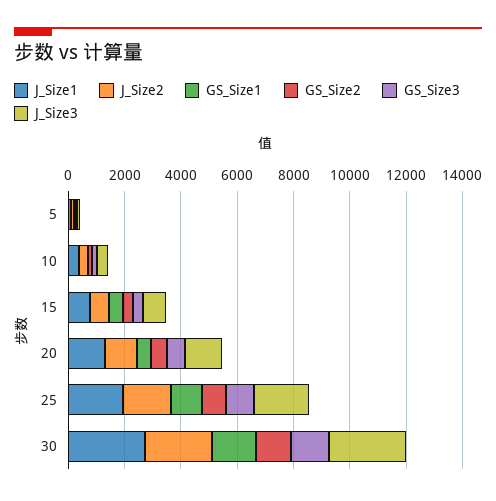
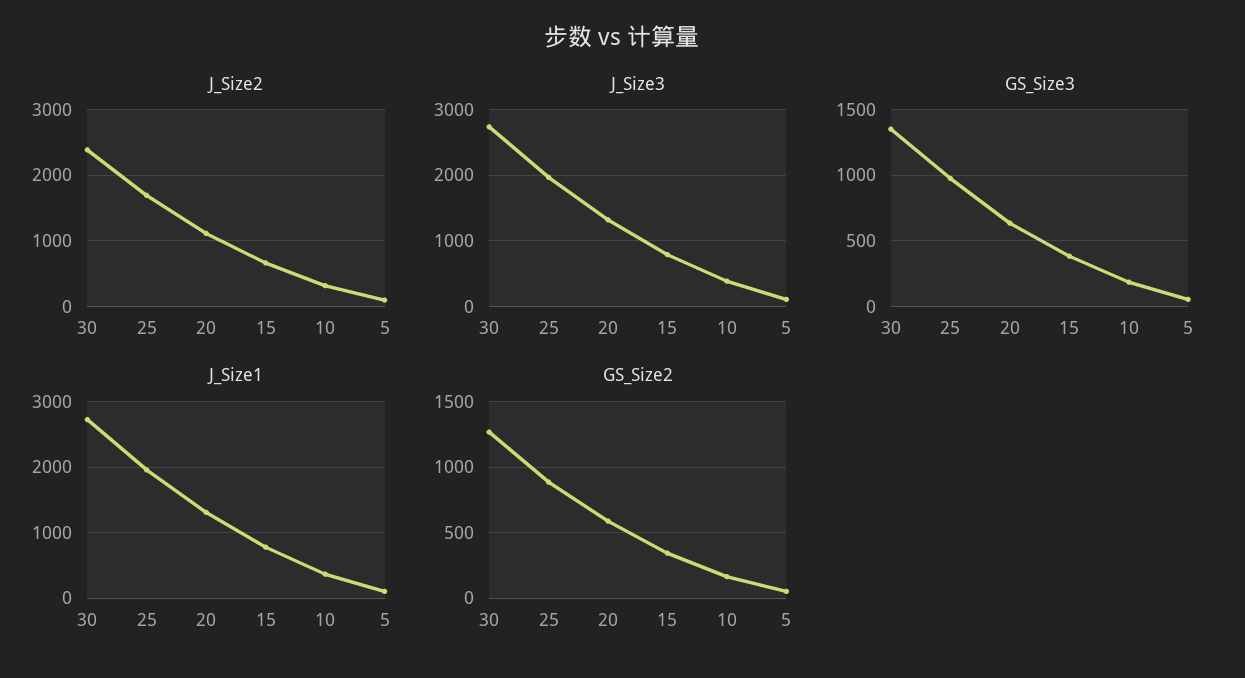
GS_Size1, 5: 0 -> none
GS_Size1, 10: 0 -> none
GS_Size1, 15: 500 -> none
GS_Size1, 20: 500 -> none
GS_Size1, 25: 1000 -> none
GS_Size1, 30: 1500 -> none

